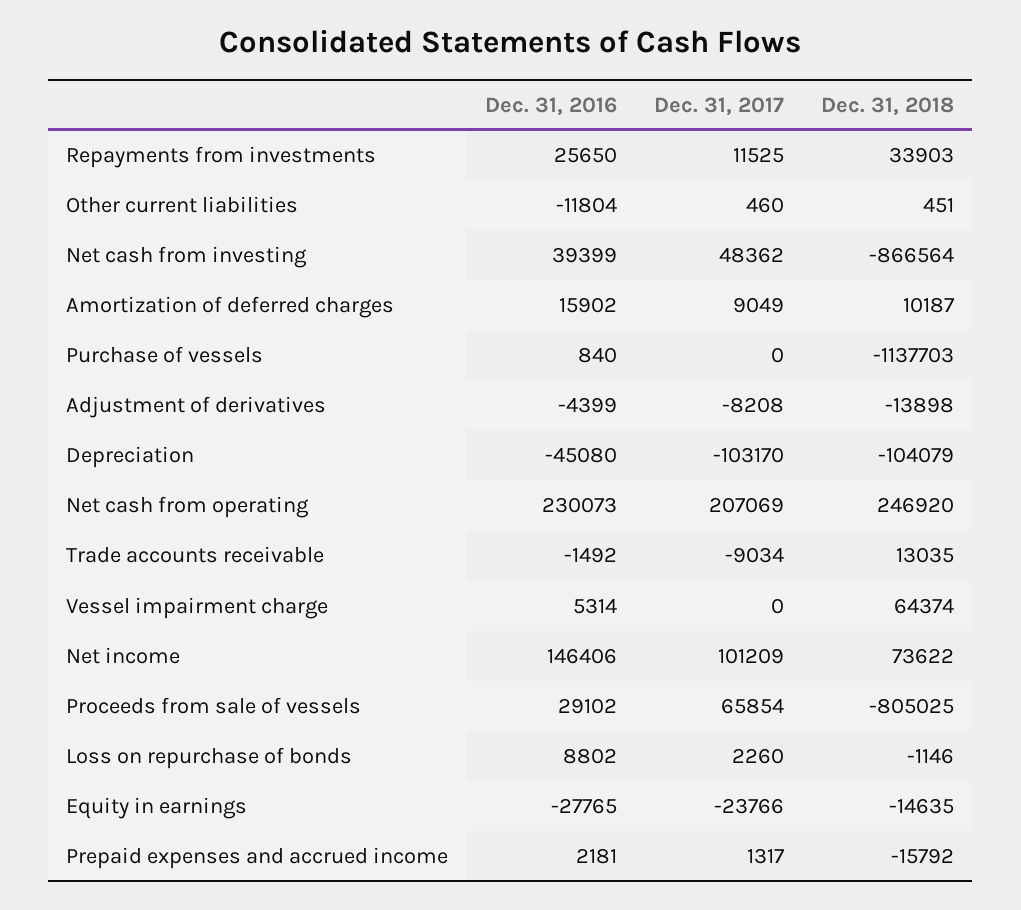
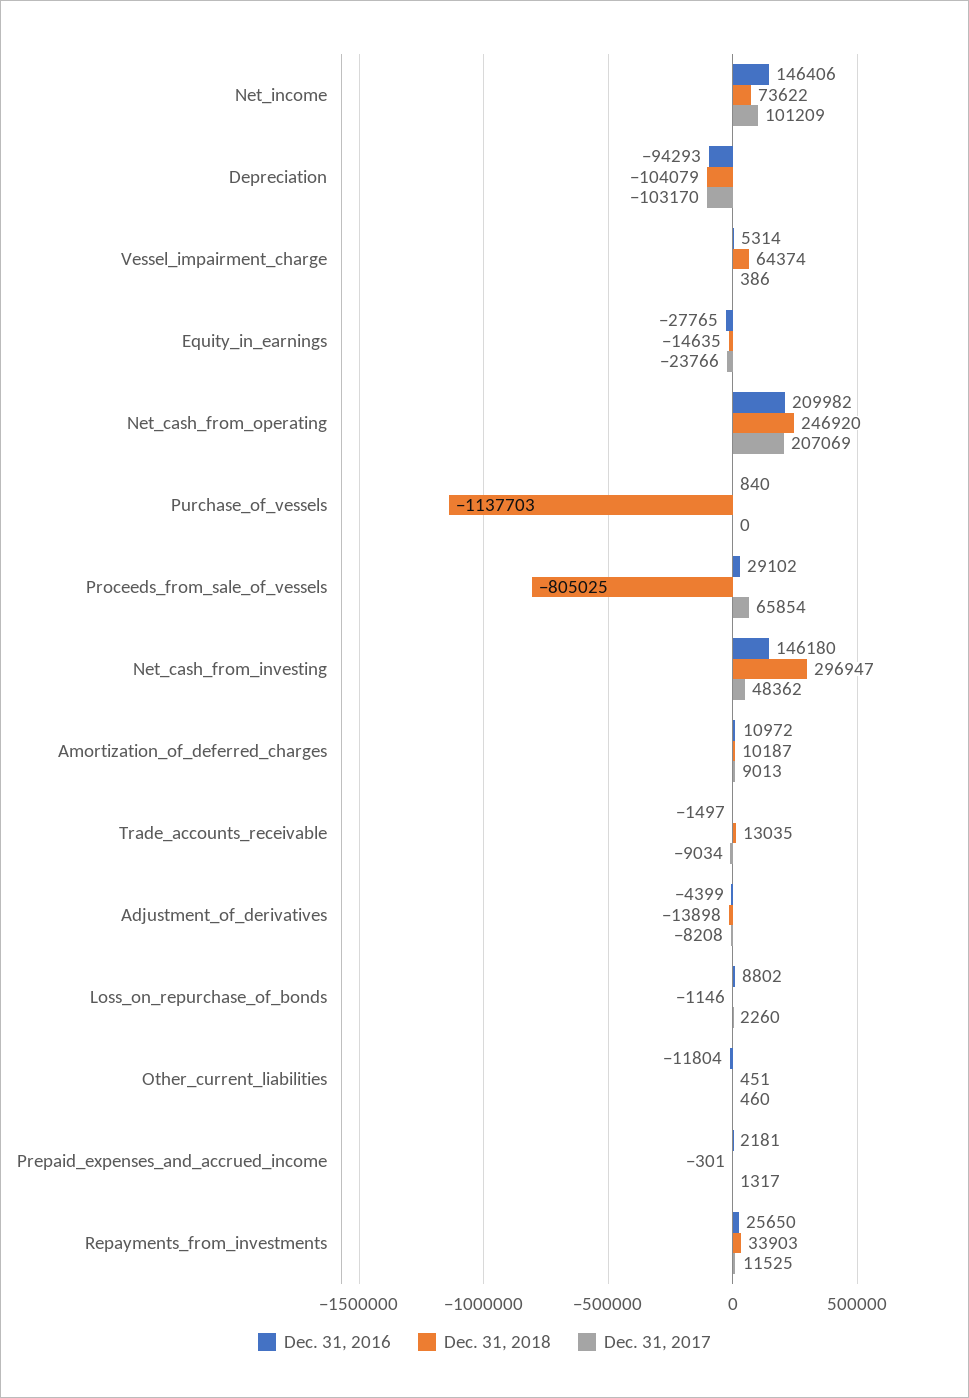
Dec. 31, 2016, Net cash from investing: 39399 -> 146180
Dec. 31, 2018, Net cash from investing: -866564 -> 296947
Dec. 31, 2016, Amortization of deferred charges: 15902 -> 10972
Dec. 31, 2017, Amortization of deferred charges: 9049 -> 9013
Dec. 31, 2016, Depreciation: -45080 -> -94293
Dec. 31, 2016, Net cash from operating: 230073 -> 209982
Dec. 31, 2016, Trade accounts receivable: -1492 -> -1497
Dec. 31, 2017, Vessel impairment charge: 0 -> 386
Dec. 31, 2018, Prepaid expenses and accrued income: -15792 -> -301

